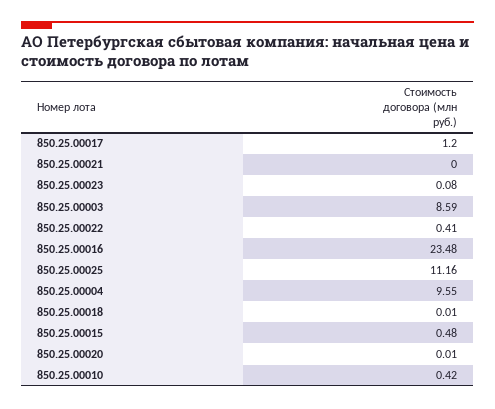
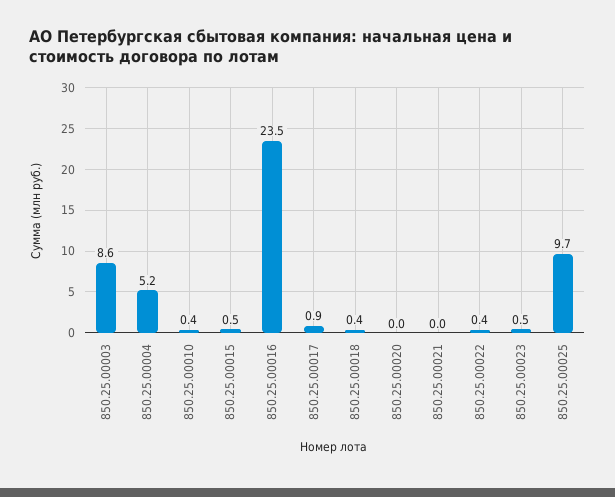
850.25.00017: 1.2 -> 0.9
850.25.00023: 0.08 -> 0.5
850.25.00025: 11.16 -> 9.7
850.25.00004: 9.55 -> 5.2
850.25.00018: 0.01 -> 0.4

